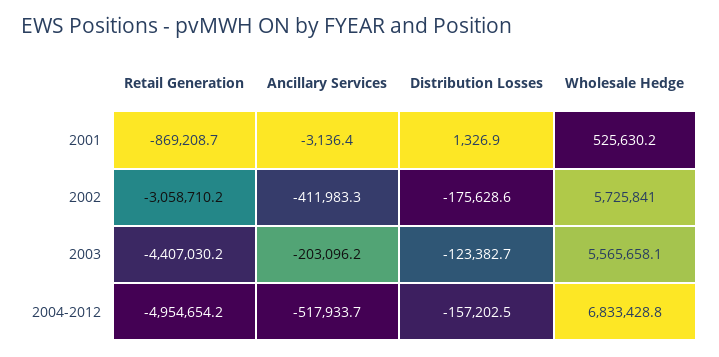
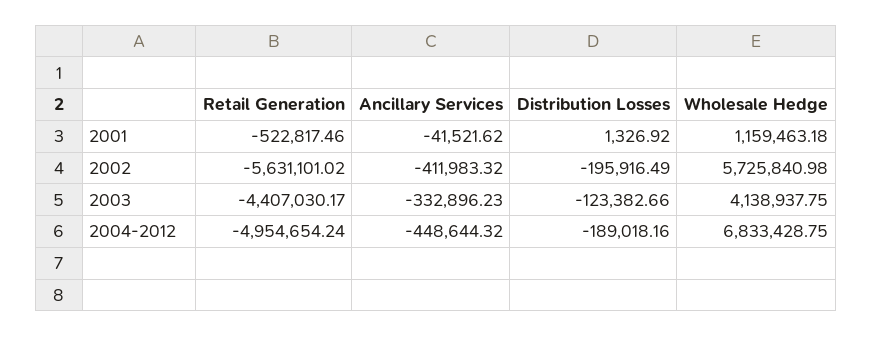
Retail Generation, 2001: -869208.7 -> -522817.46
Ancillary Services, 2001: -3136.4 -> -41521.62
Wholesale Hedge, 2001: 525630.2 -> 1159463.18
Retail Generation, 2002: -3058710.2 -> -5631101.02
Distribution Losses, 2002: -175628.6 -> -195916.49
Ancillary Services, 2003: -203096.2 -> -332896.23
Wholesale Hedge, 2003: 5565658.1 -> 4138937.75
Ancillary Services, 2004-2012: -517933.7 -> -448644.32
Distribution Losses, 2004-2012: -157202.5 -> -189018.16

